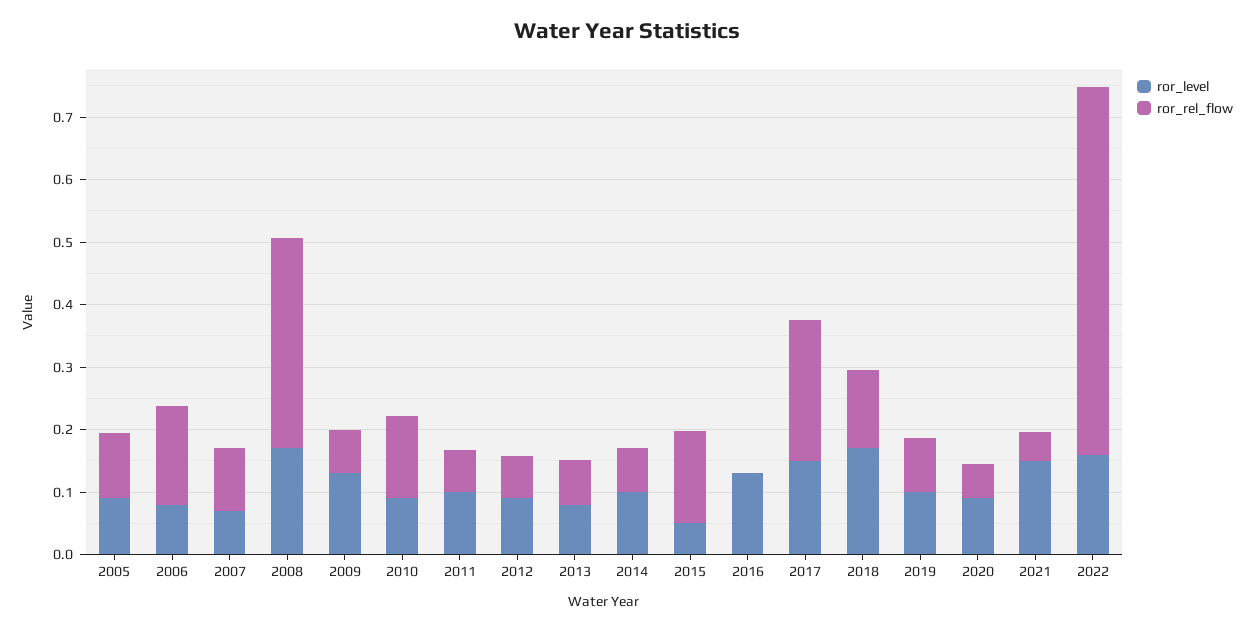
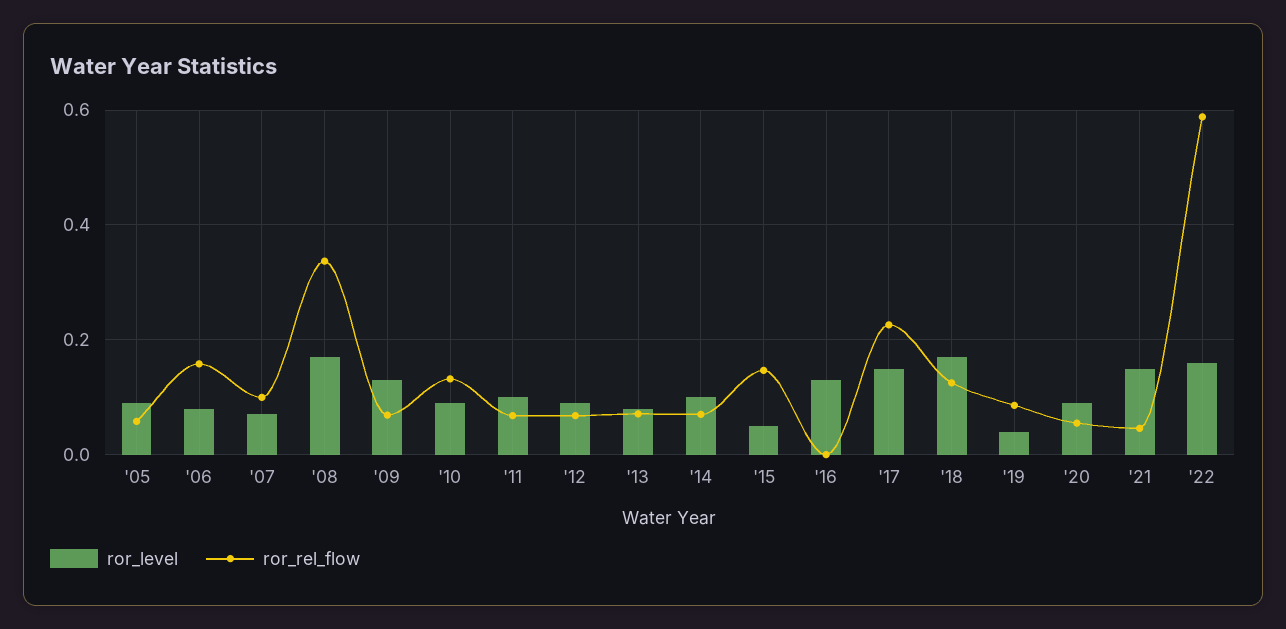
ror_rel_flow, 2005: 0.1 -> 0.06
ror_level, 2019: 0.1 -> 0.04

